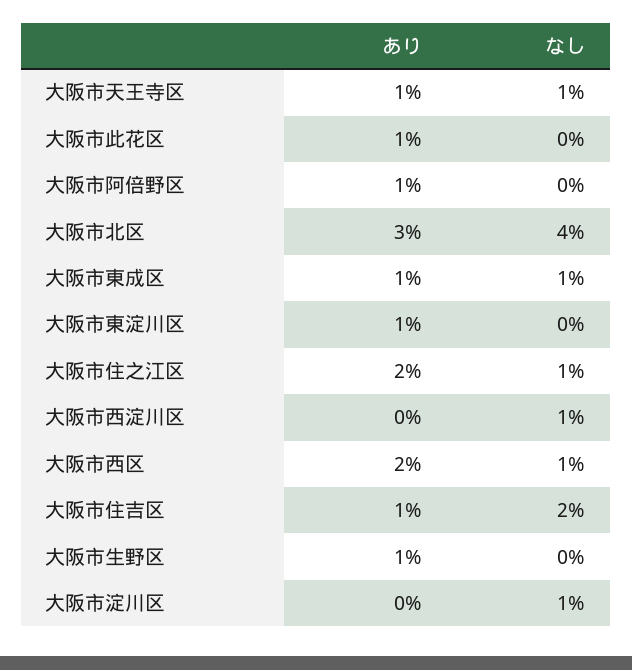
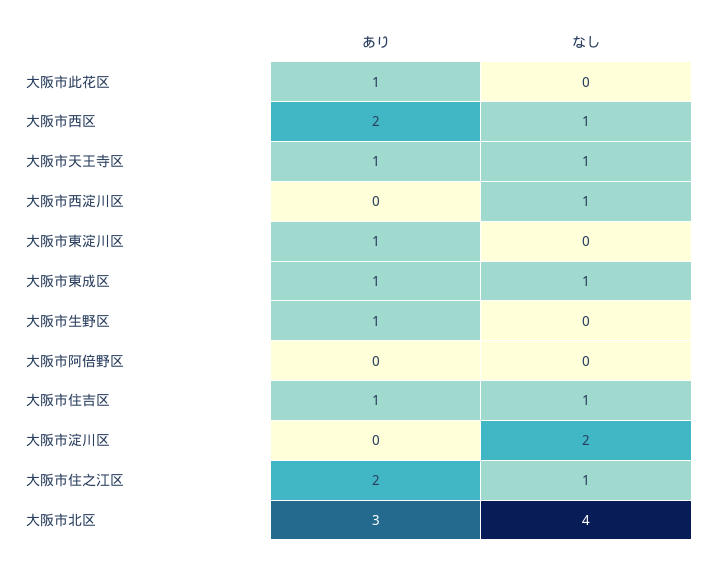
あり, 大阪市阿倍野区: 1 -> 0
なし, 大阪市住吉区: 2 -> 1
なし, 大阪市淀川区: 1 -> 2

